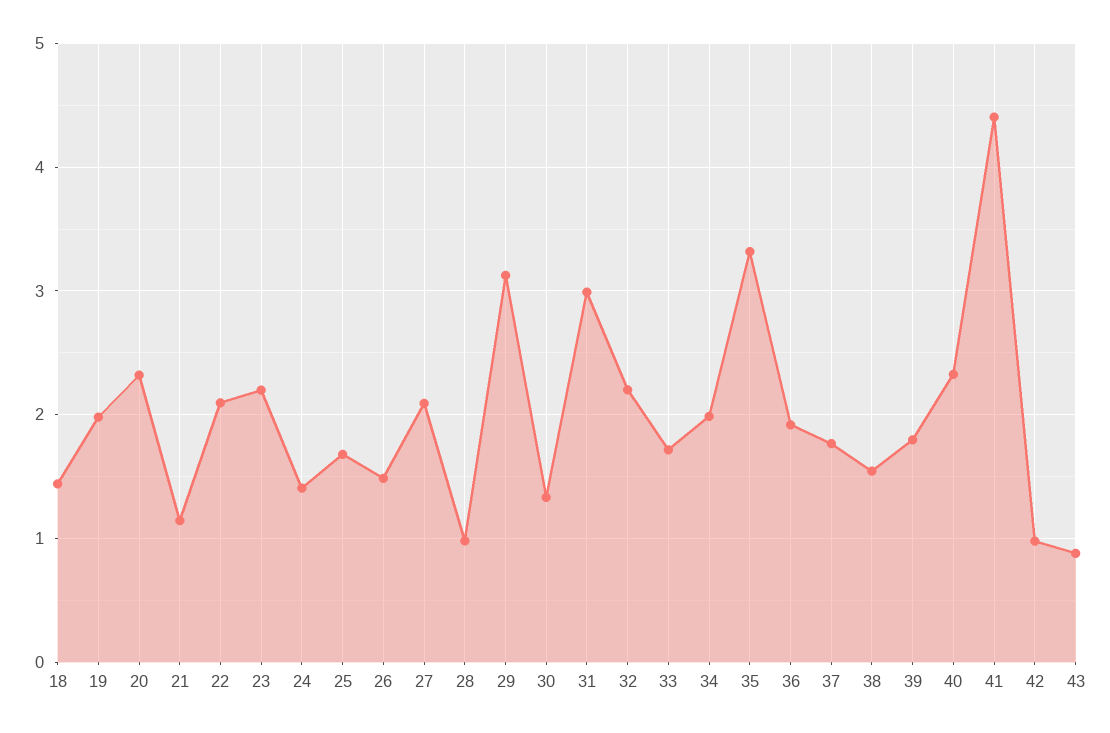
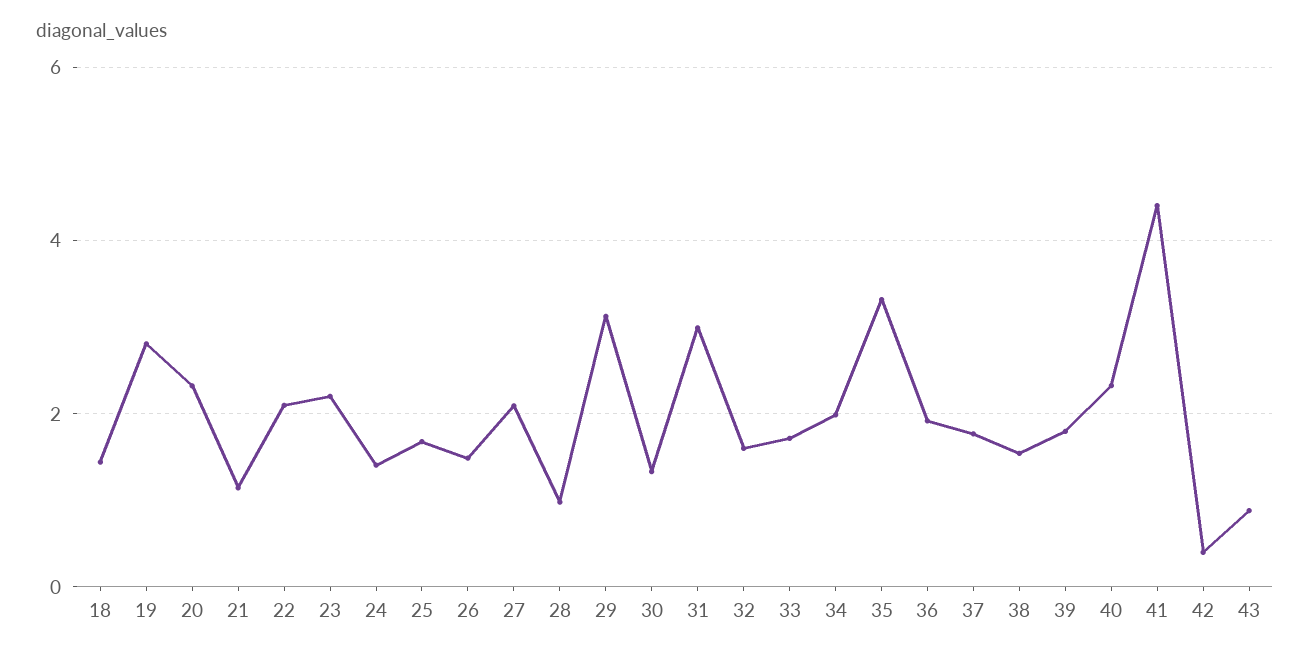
19: 2 -> 2.8
32: 2.2 -> 1.6
42: 1 -> 0.4

